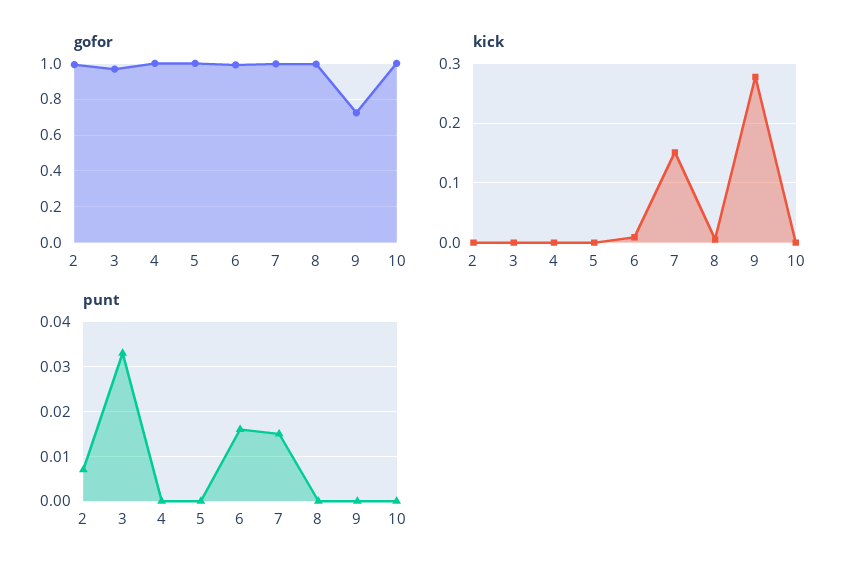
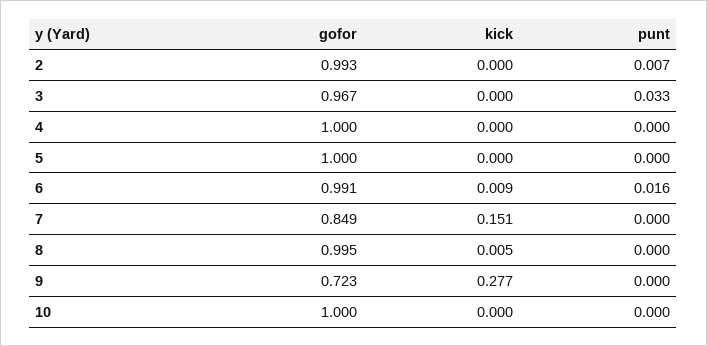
gofor, 7: 1 -> 0.849
punt, 7: 0.015 -> 0

